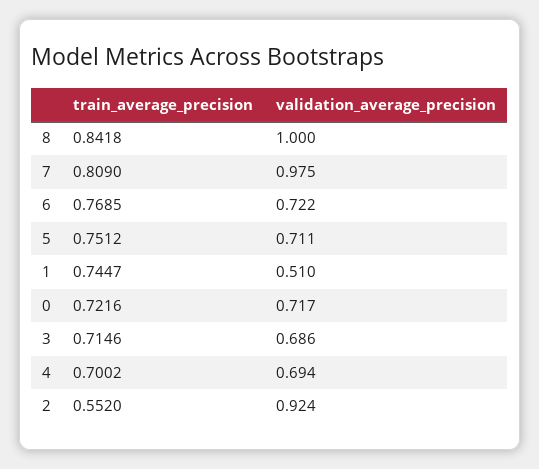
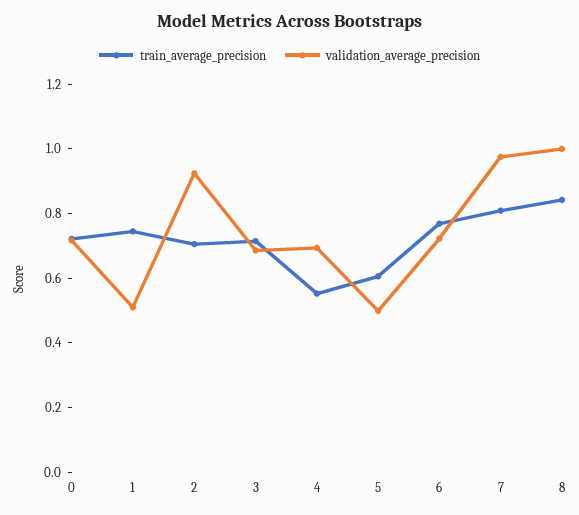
train_average_precision, 5: 0.7512 -> 0.6
validation_average_precision, 5: 0.711 -> 0.5
train_average_precision, 4: 0.7002 -> 0.55
train_average_precision, 2: 0.552 -> 0.7

